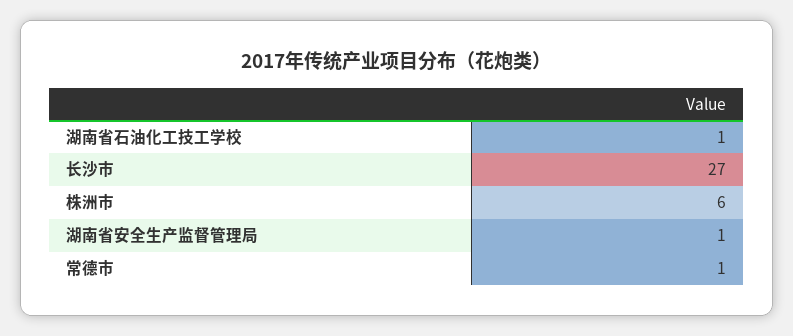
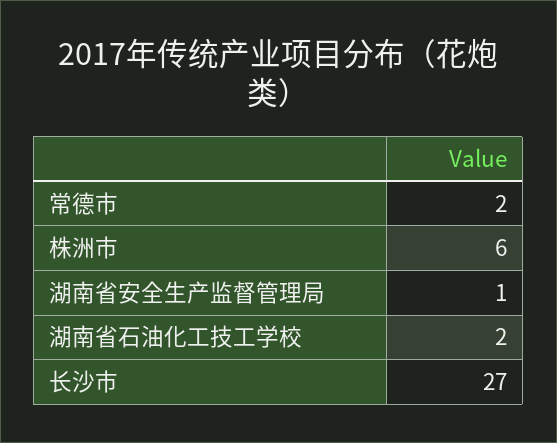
湖南省石油化工技工学校: 1 -> 2
常德市: 1 -> 2

